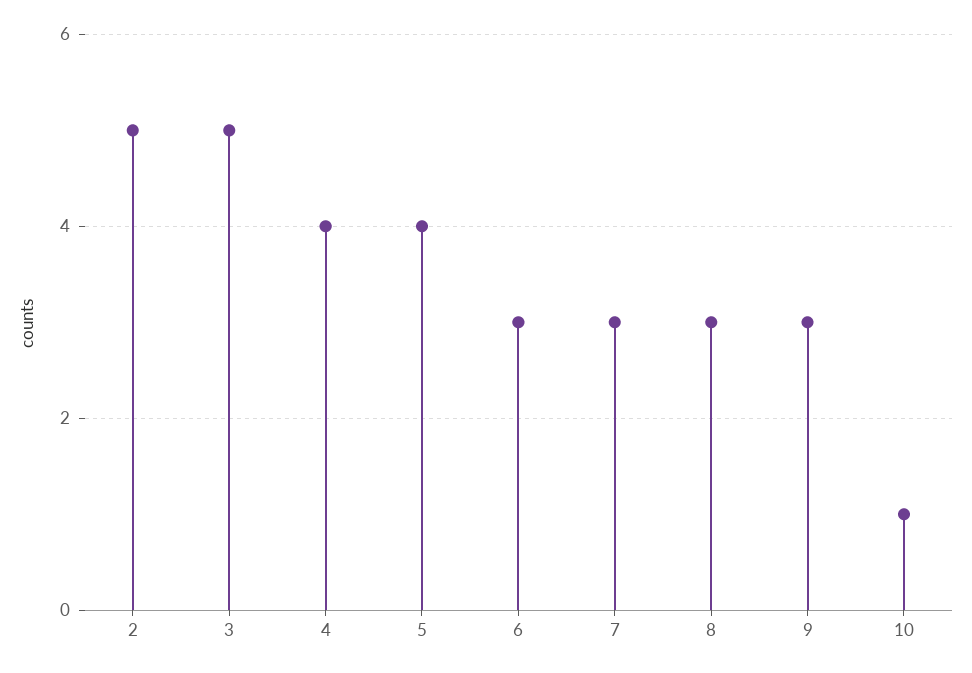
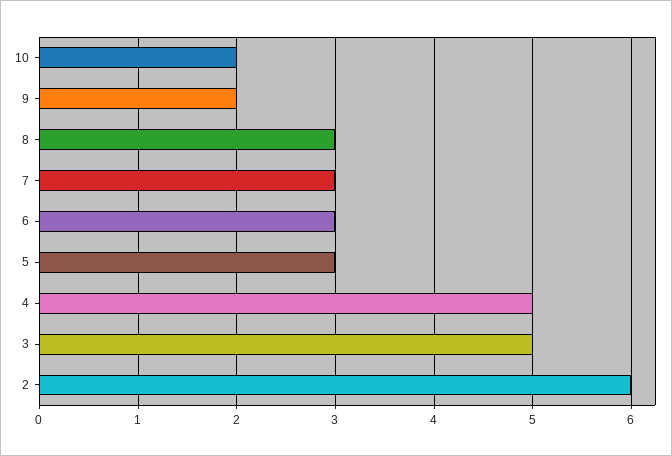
2: 5 -> 6
4: 4 -> 5
5: 4 -> 3
9: 3 -> 2
10: 1 -> 2

